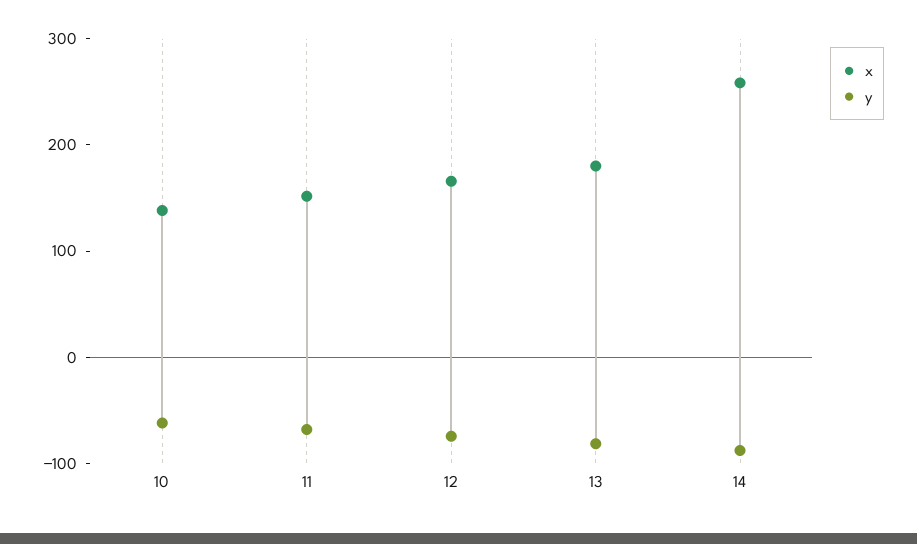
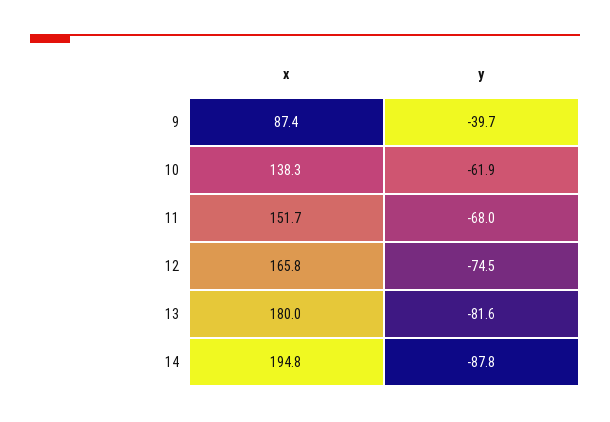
x, 14: 260 -> 194.8
x, 9: none -> 87.4
y, 9: none -> -39.7

